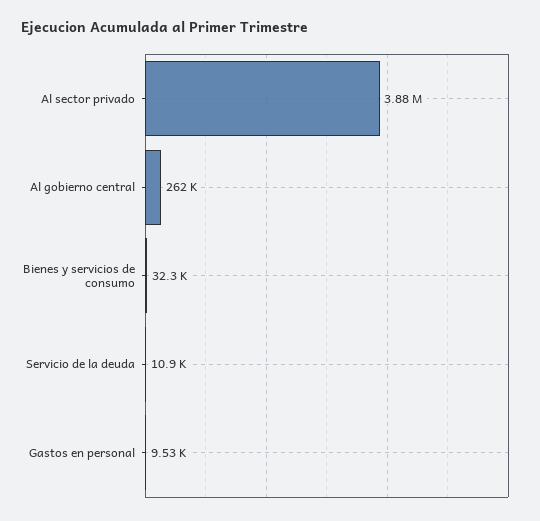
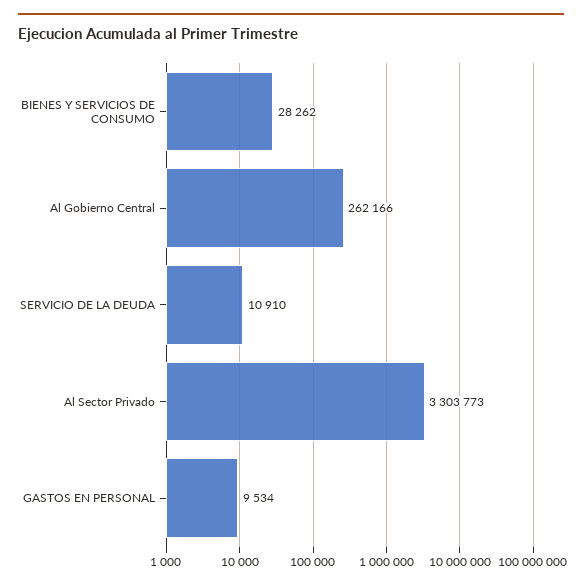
Al sector privado: 3880000 -> 3303773
Bienes y servicios de consumo: 32300 -> 28262

